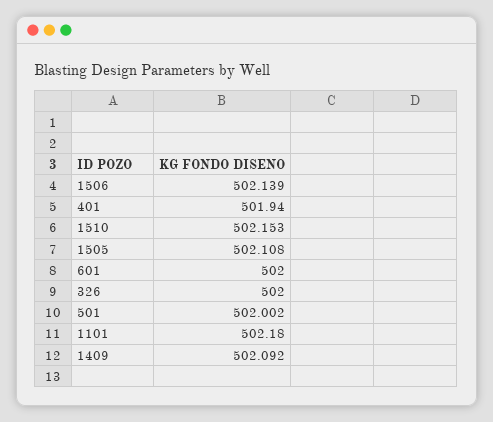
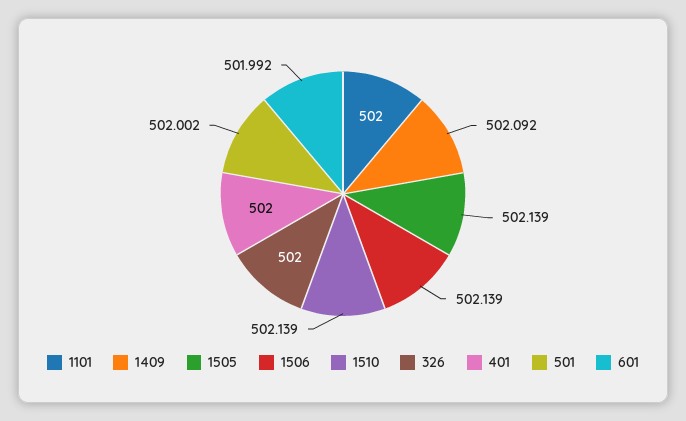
401: 501.94 -> 502
1510: 502.153 -> 502.139
1505: 502.108 -> 502.139
601: 502 -> 501.992
1101: 502.18 -> 502

